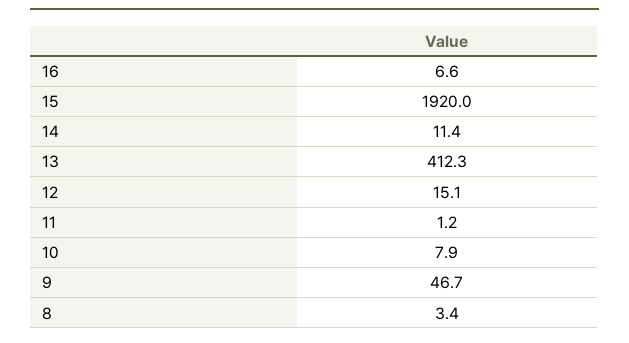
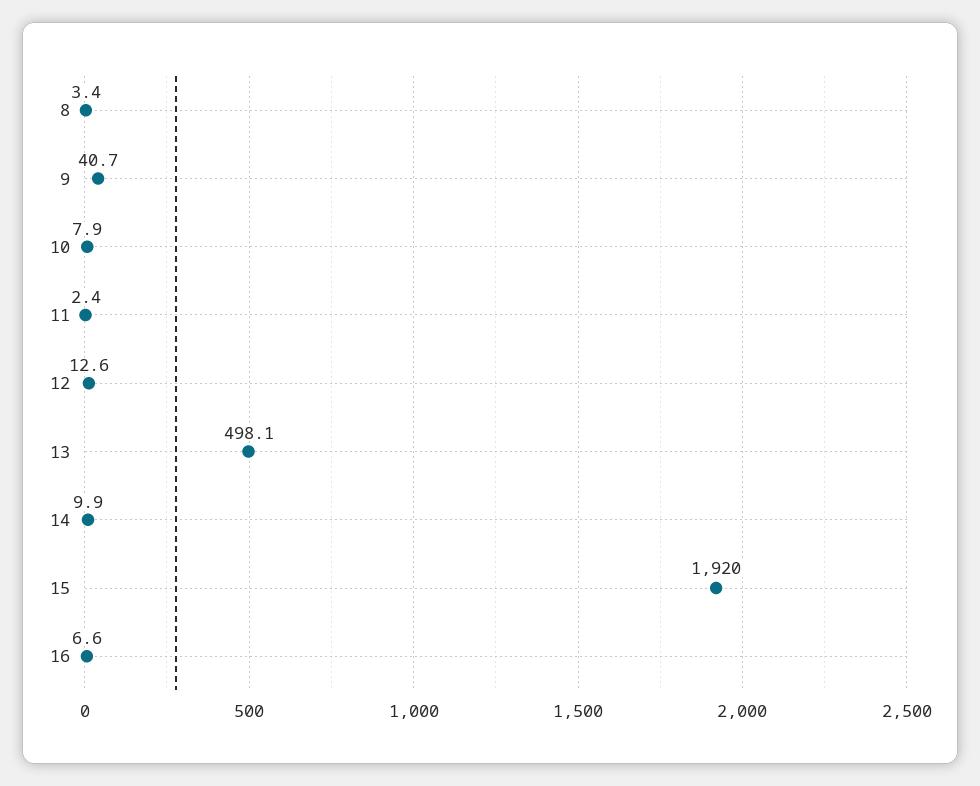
14: 11.4 -> 9.9
13: 412.3 -> 498.1
12: 15.1 -> 12.6
11: 1.2 -> 2.4
9: 46.7 -> 40.7

